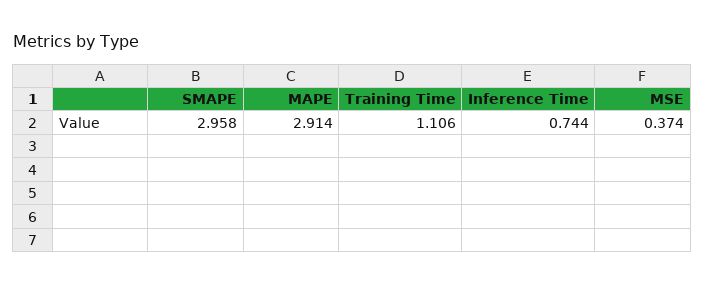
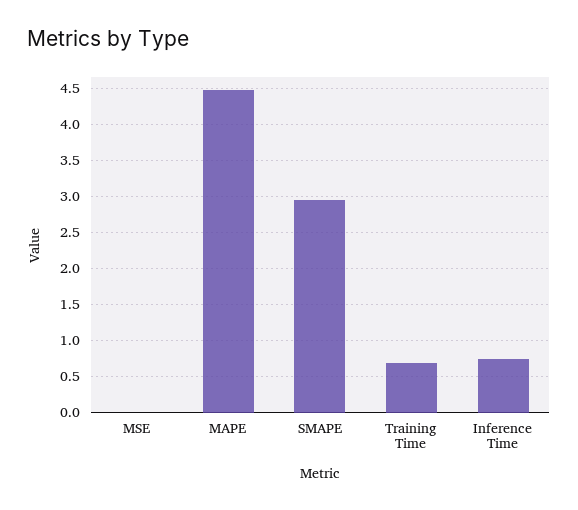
MAPE: 2.914 -> 4.5
Training Time: 1.106 -> 0.7
MSE: 0.374 -> 0

